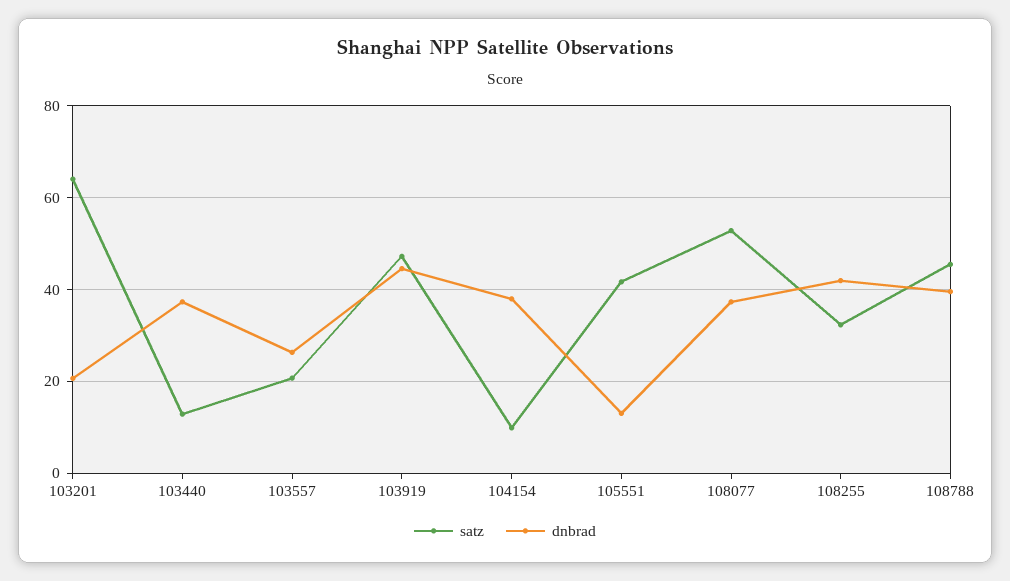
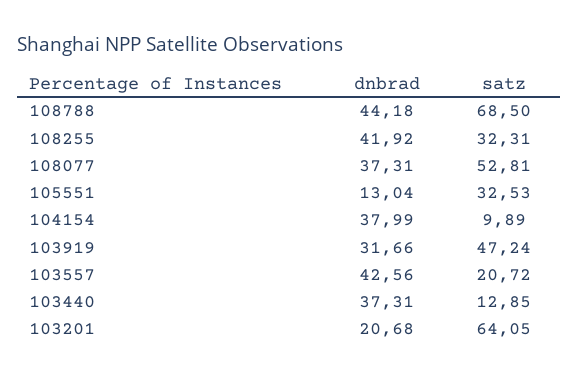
dnbrad, 103557: 26 -> 42.56
dnbrad, 103919: 44 -> 31.66
satz, 105551: 42 -> 32.53
satz, 108788: 46 -> 68.5
dnbrad, 108788: 40 -> 44.18

